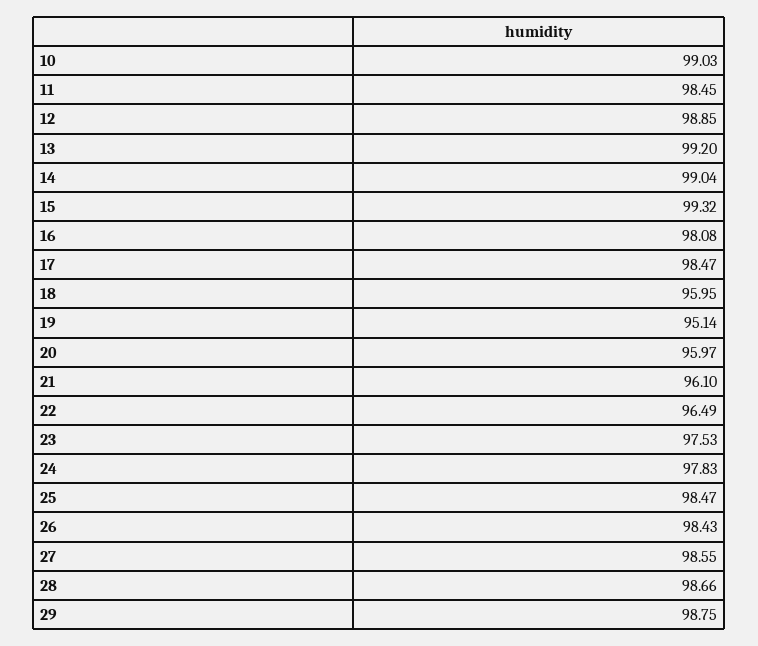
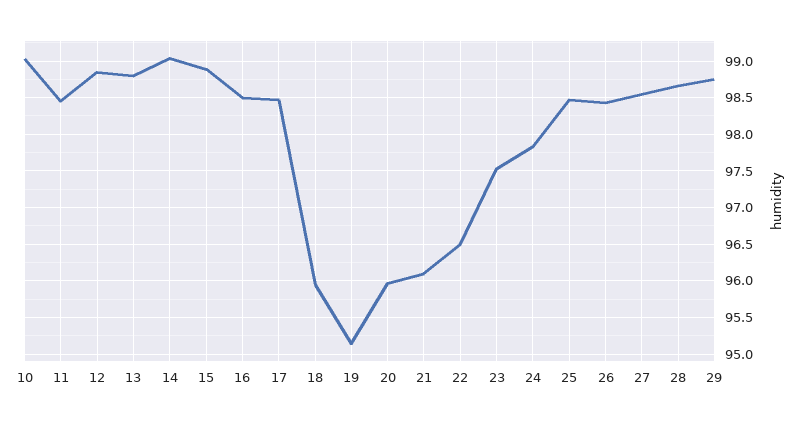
13: 99.2 -> 98.8
15: 99.32 -> 98.9
16: 98.08 -> 98.5

